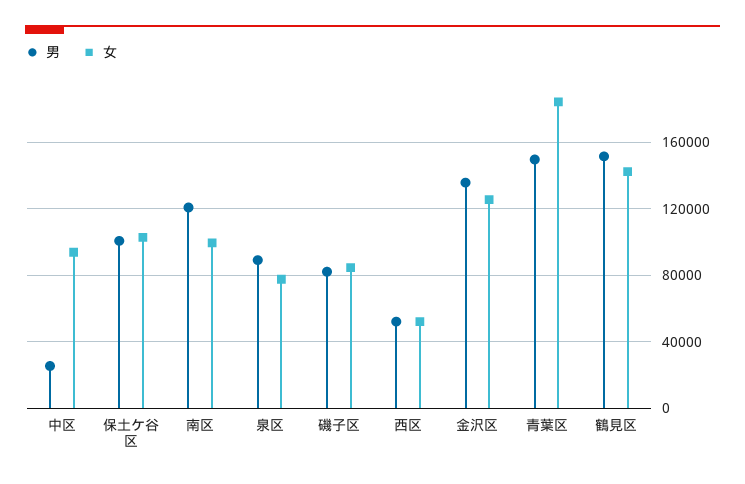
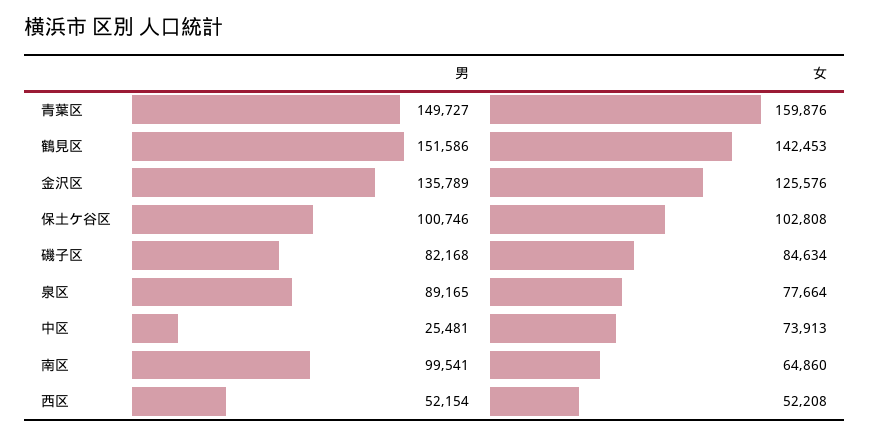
女, 中区: 95000 -> 73913
男, 南区: 120000 -> 99541
女, 南区: 100000 -> 64860
女, 青葉区: 185000 -> 159876

